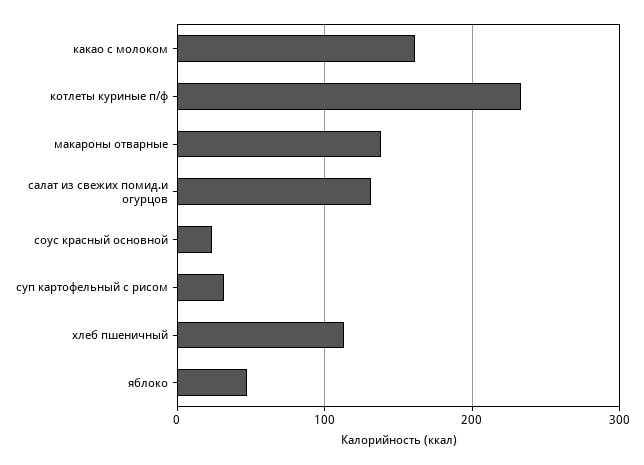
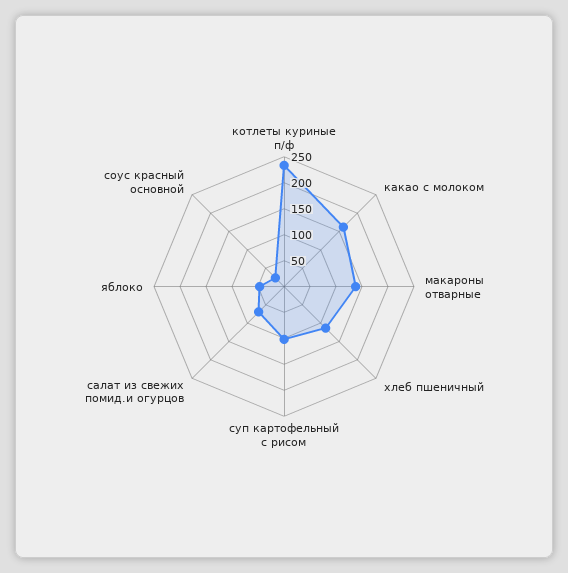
салат из свежих помид.и огурцов: 130 -> 75
суп картофельный с рисом: 30 -> 100

